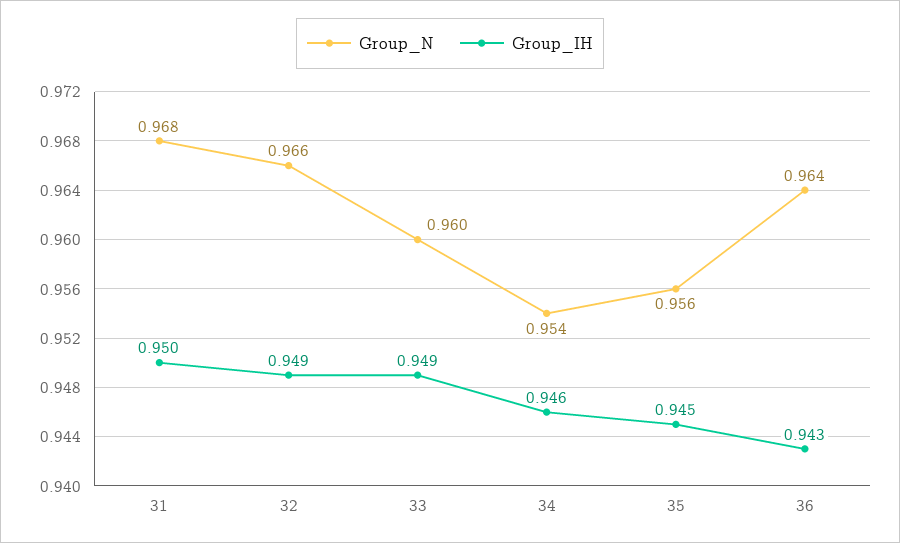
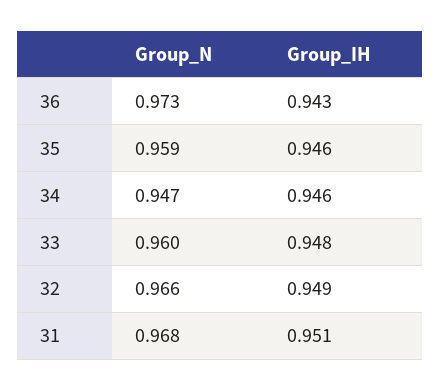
Group_IH, 31: 0.95 -> 0.951
Group_IH, 33: 0.949 -> 0.948
Group_N, 34: 0.954 -> 0.947
Group_N, 35: 0.956 -> 0.959
Group_IH, 35: 0.945 -> 0.946
Group_N, 36: 0.964 -> 0.973

